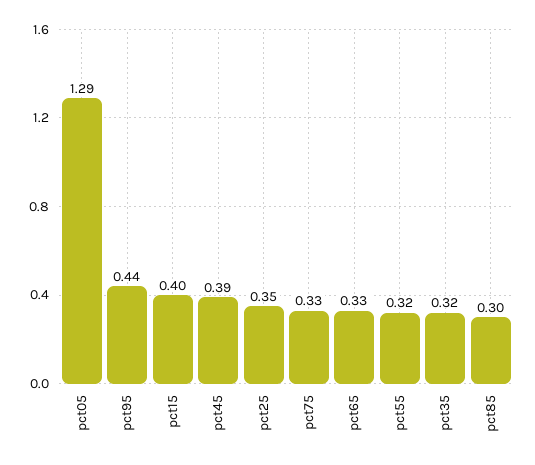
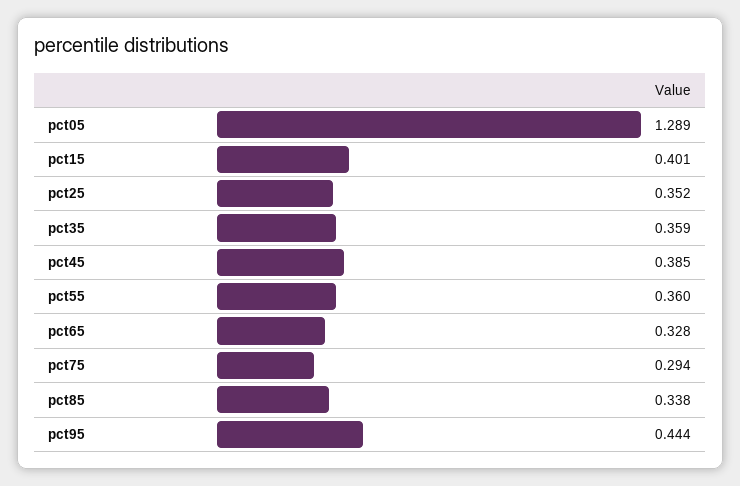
pct75: 0.33 -> 0.294
pct55: 0.32 -> 0.36
pct35: 0.32 -> 0.359
pct85: 0.3 -> 0.338

